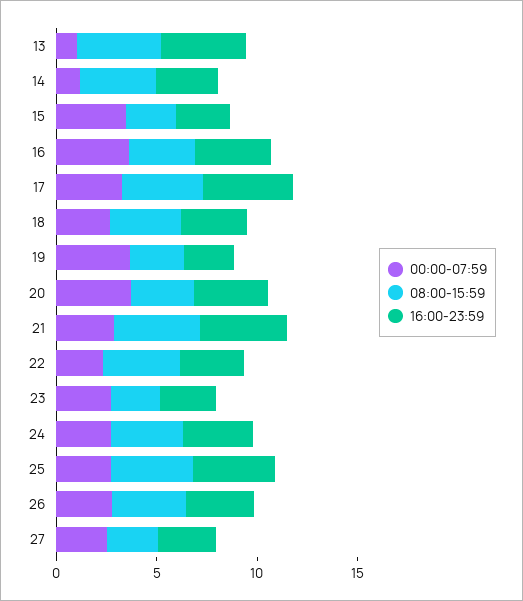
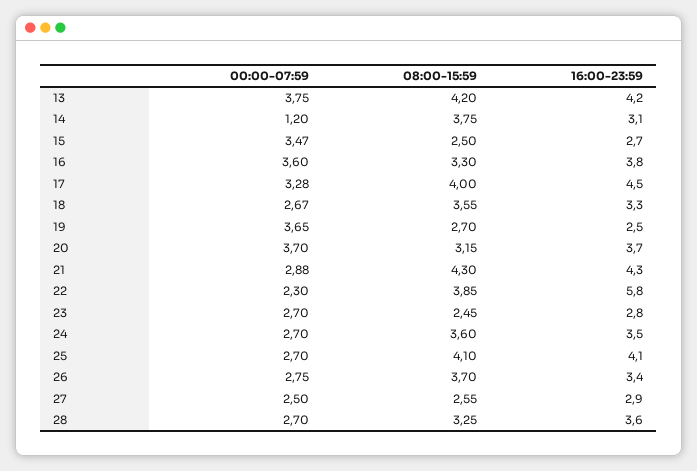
00:00-07:59, 13: 1 -> 3.75
16:00-23:59, 22: 3 -> 5.8
00:00-07:59, 28: none -> 2.7
08:00-15:59, 28: none -> 3.25
16:00-23:59, 28: none -> 3.6

